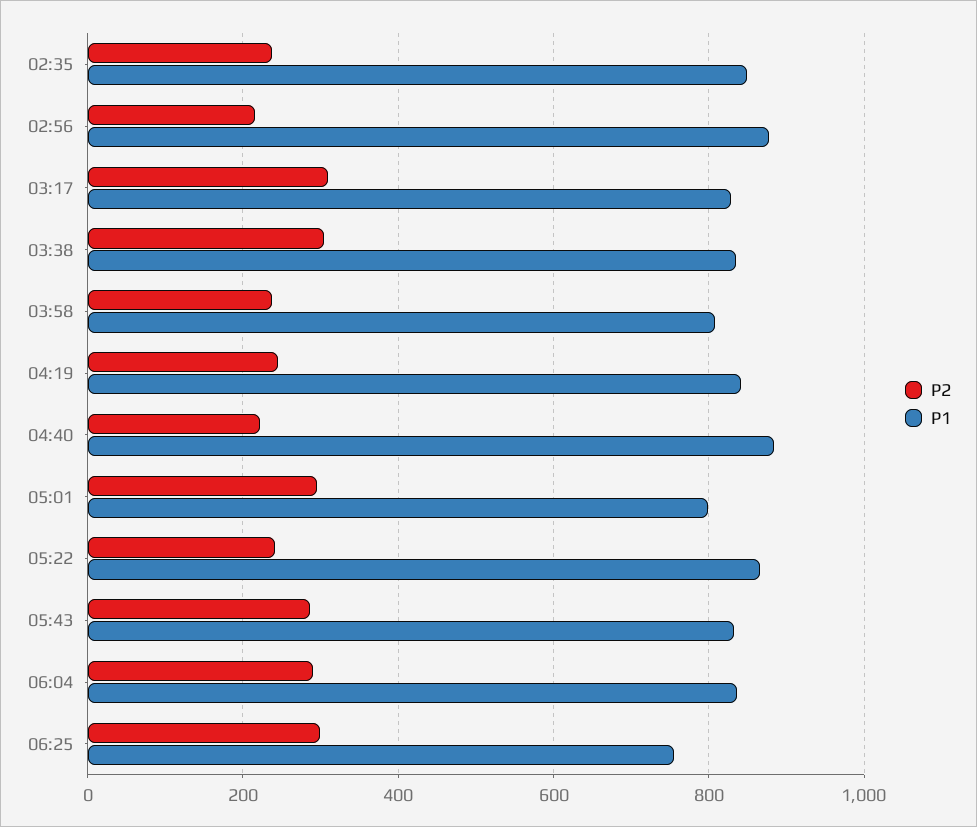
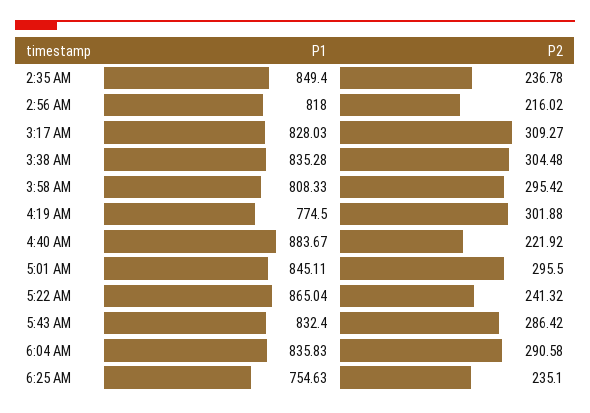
P1, 02:56: 880 -> 818
P2, 03:58: 240 -> 295.42
P2, 04:19: 240 -> 301.88
P1, 04:19: 840 -> 774.5
P1, 05:01: 800 -> 845.11
P2, 06:25: 300 -> 235.1

